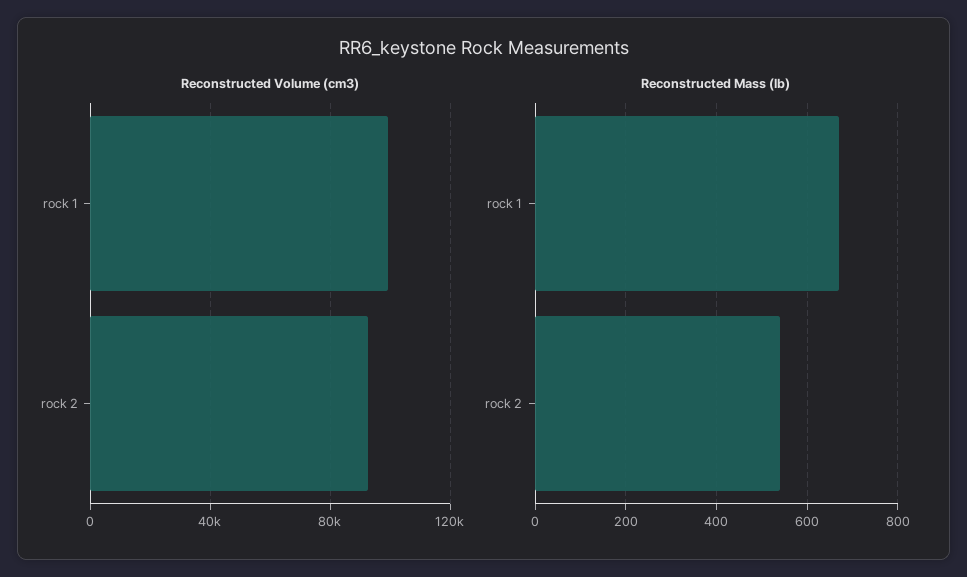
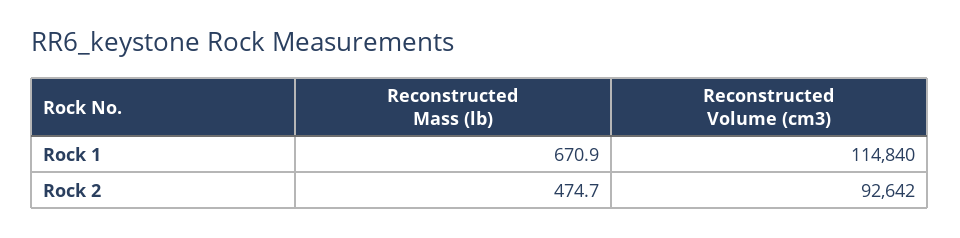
Reconstructed Volume (cm3), rock 1: 100000 -> 114840
Reconstructed Mass (lb), rock 2: 540 -> 474.7

